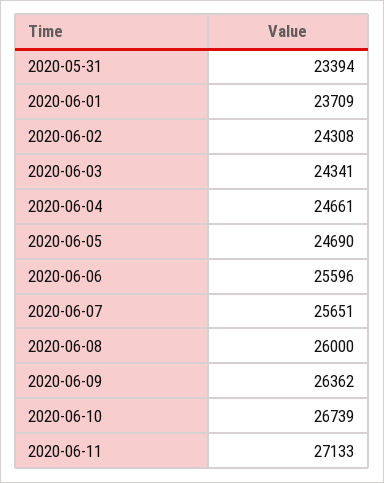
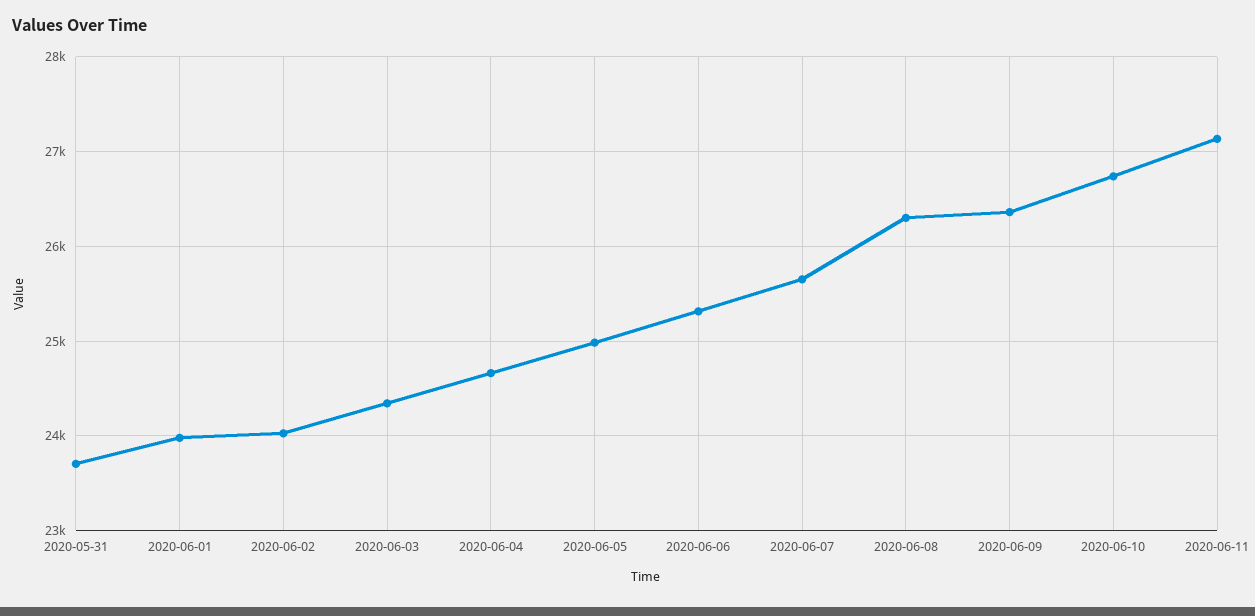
2020-05-31: 23394 -> 23700
2020-06-01: 23709 -> 24000
2020-06-02: 24308 -> 24000
2020-06-05: 24690 -> 25000
2020-06-06: 25596 -> 25300
2020-06-08: 26000 -> 26300

